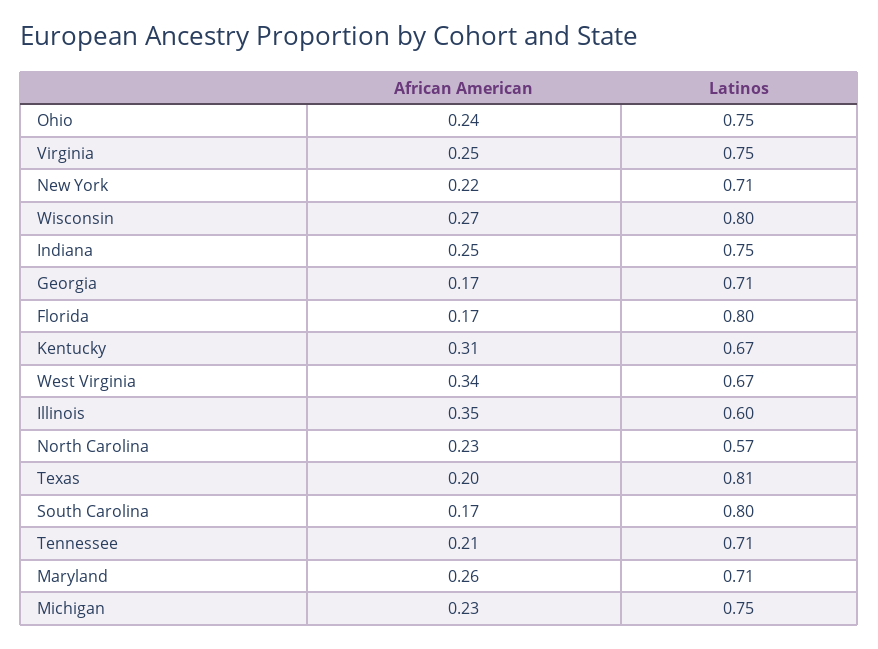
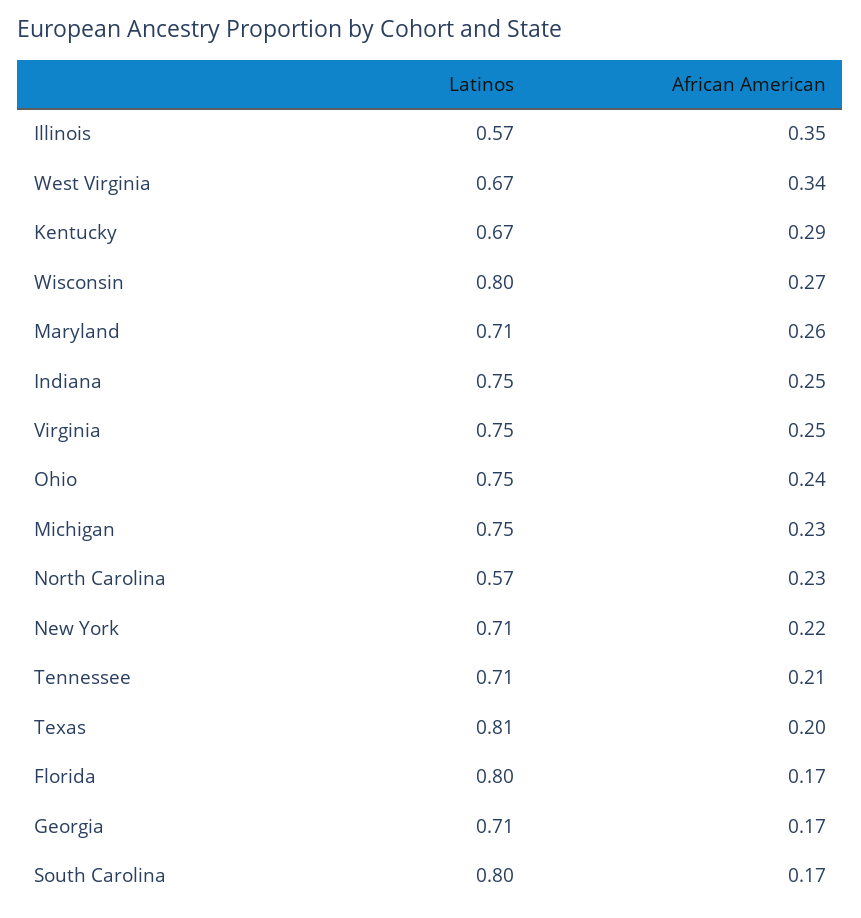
African American, Kentucky: 0.31 -> 0.29
Latinos, Illinois: 0.6 -> 0.57

